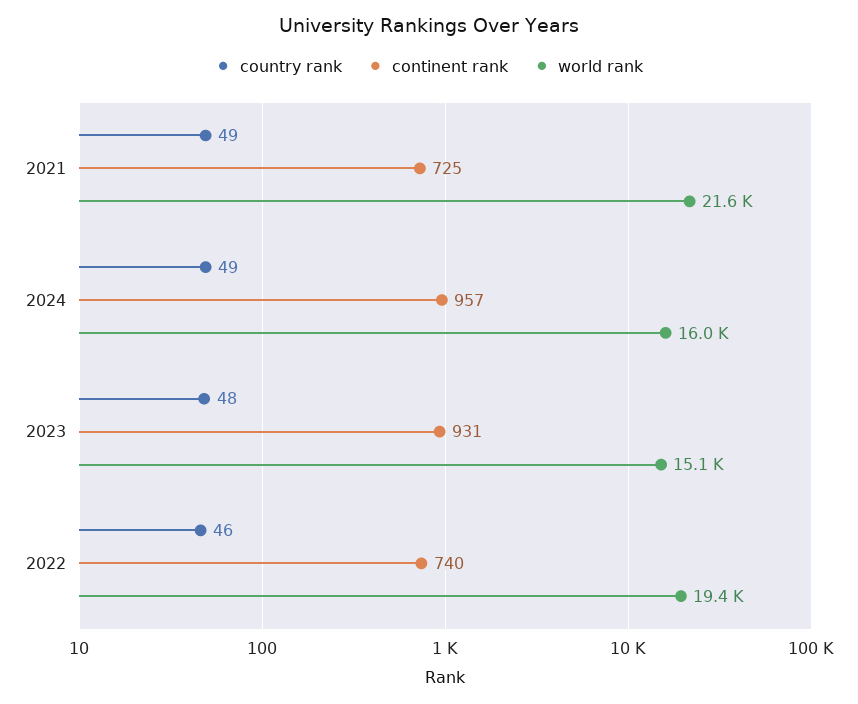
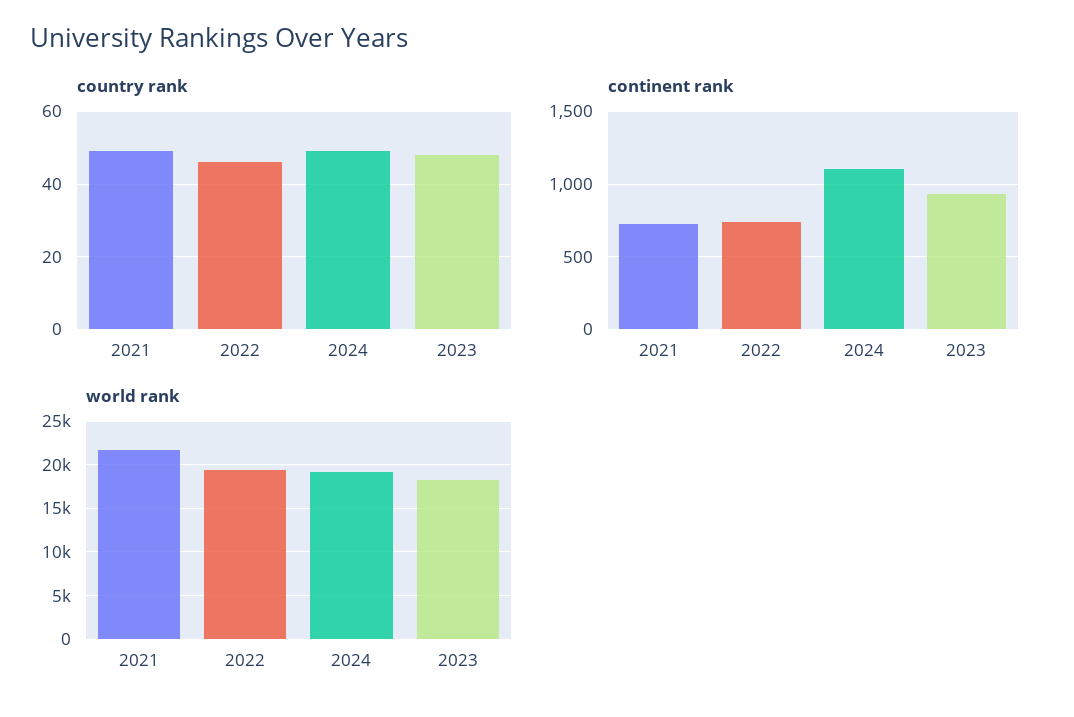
continent rank, 2024: 957 -> 1100
world rank, 2024: 16000 -> 19000
world rank, 2023: 15100 -> 18000

